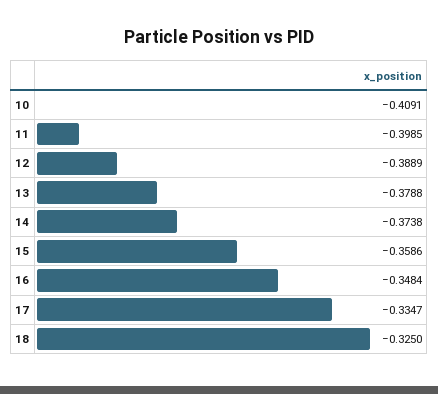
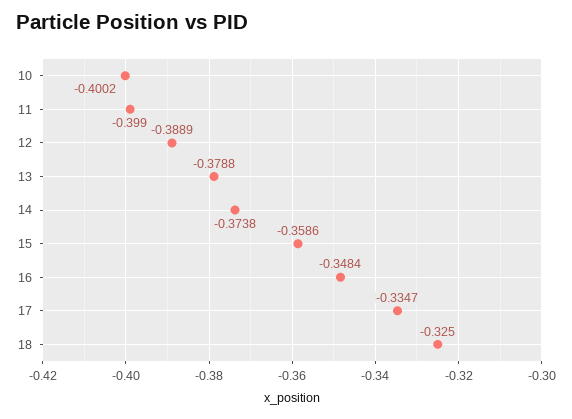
10: -0.4091 -> -0.4002
11: -0.3985 -> -0.399

